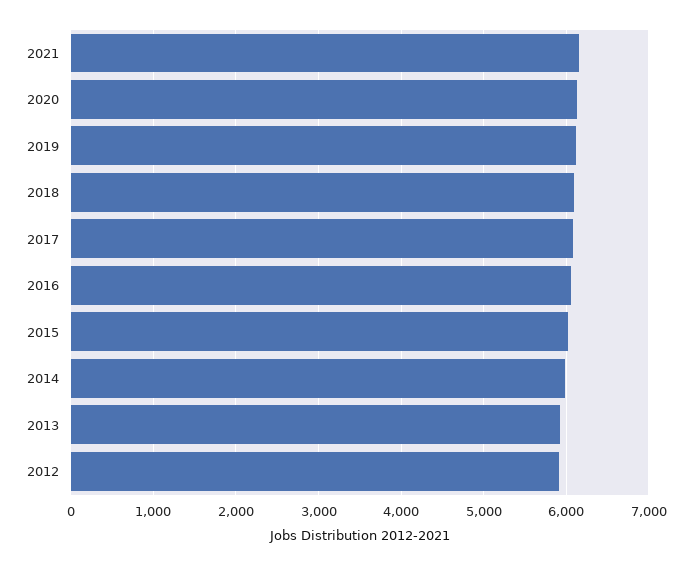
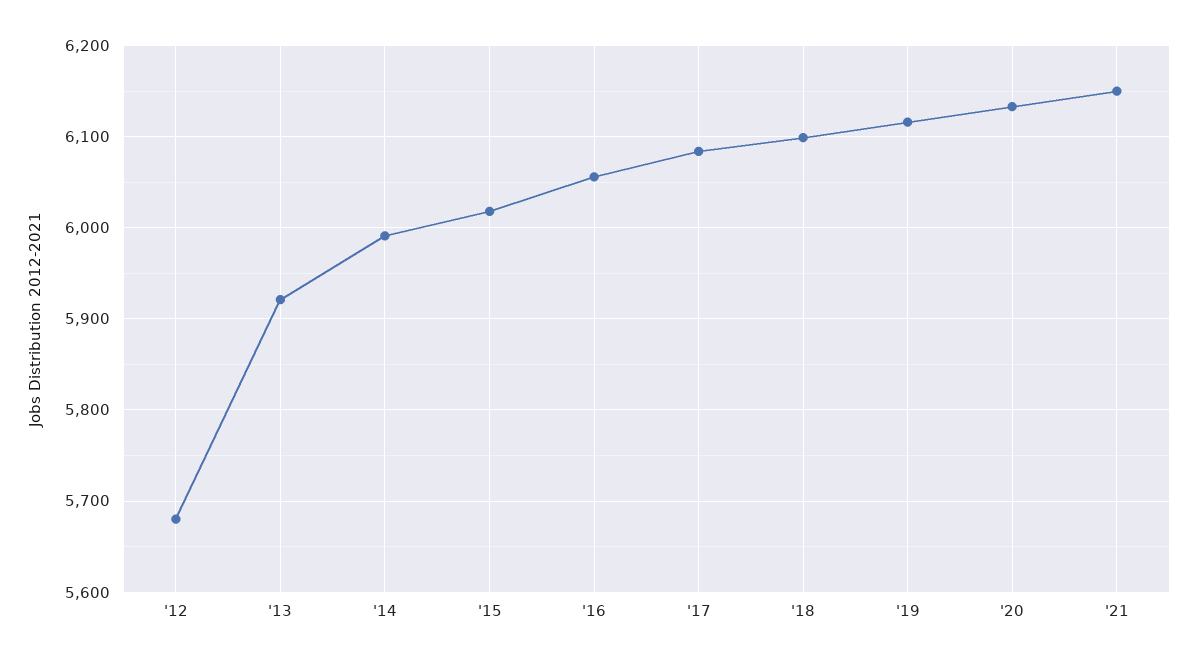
2012: 5900 -> 5680

